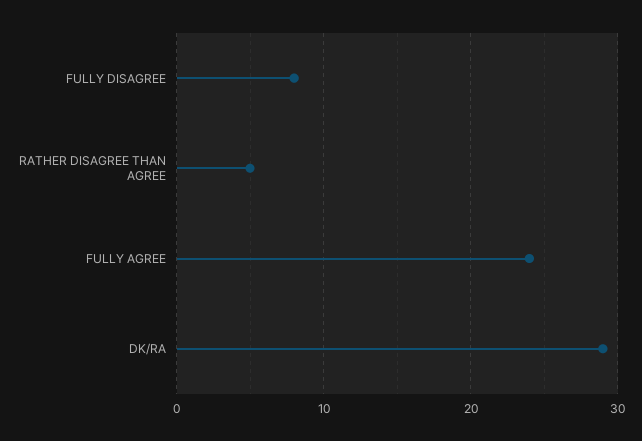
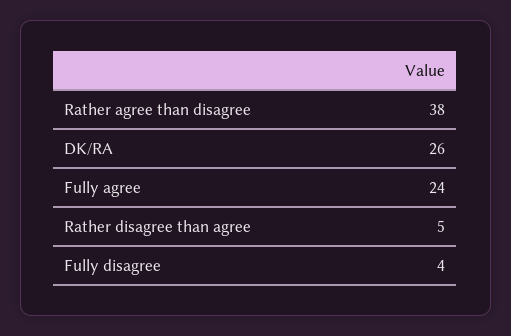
FULLY DISAGREE: 8 -> 4
DK/RA: 29 -> 26
Rather agree than disagree: none -> 38

